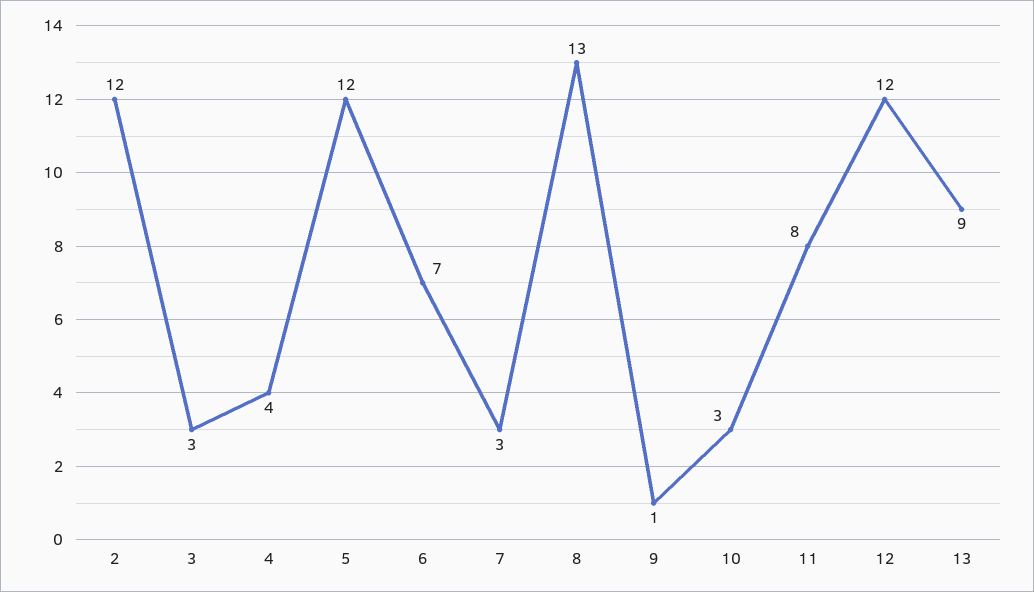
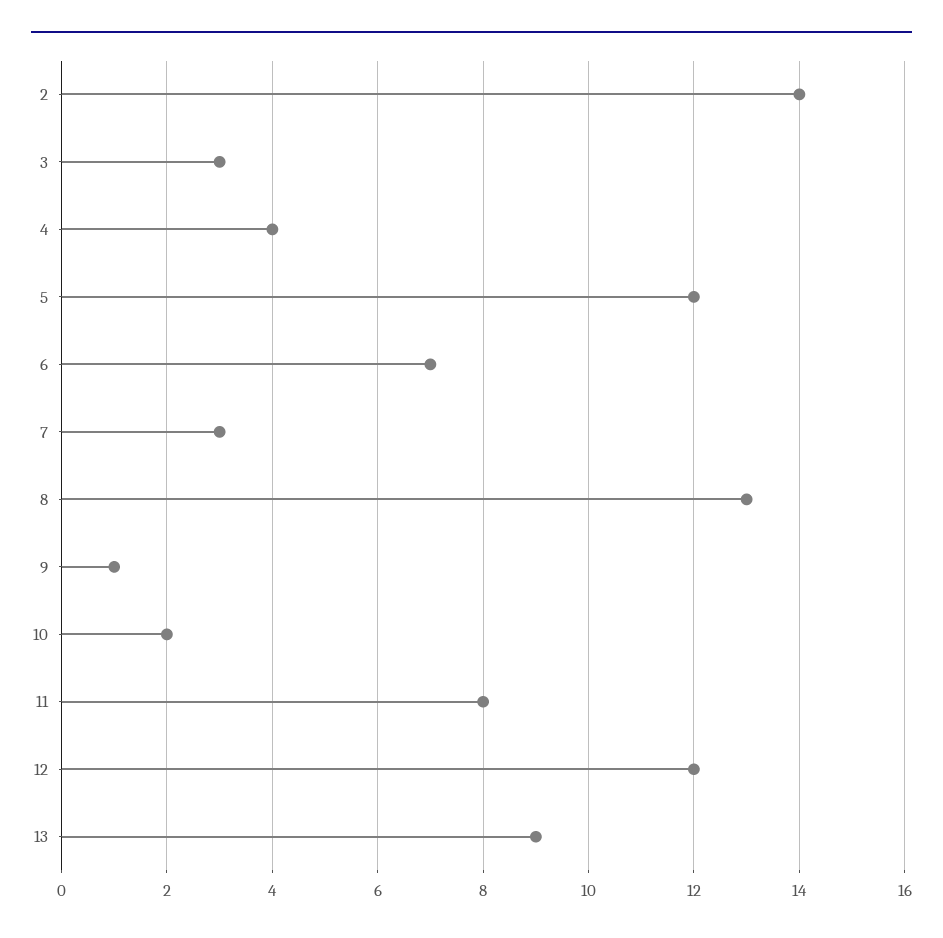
2: 12 -> 14
10: 3 -> 2

